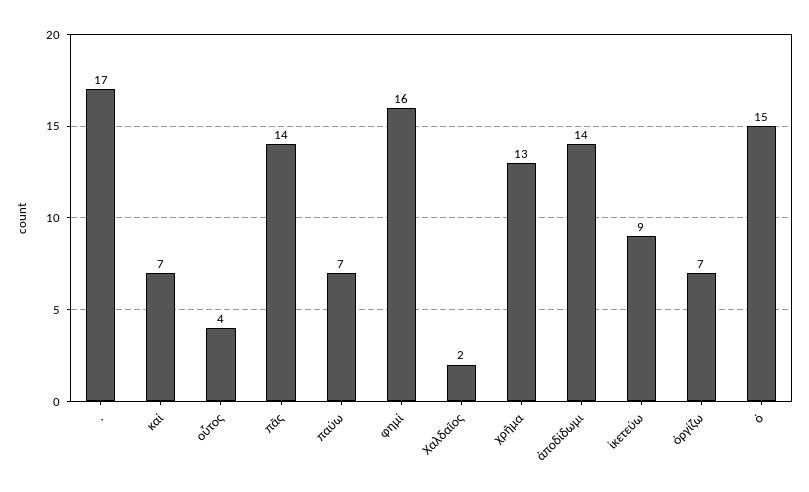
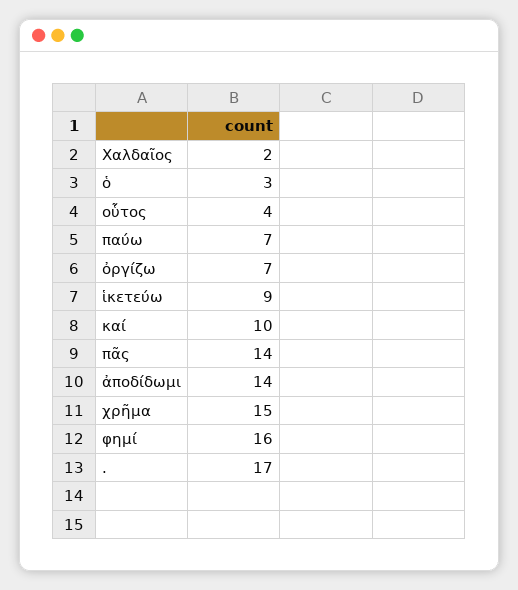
καί: 7 -> 10
χρῆμα: 13 -> 15
ὁ: 15 -> 3

